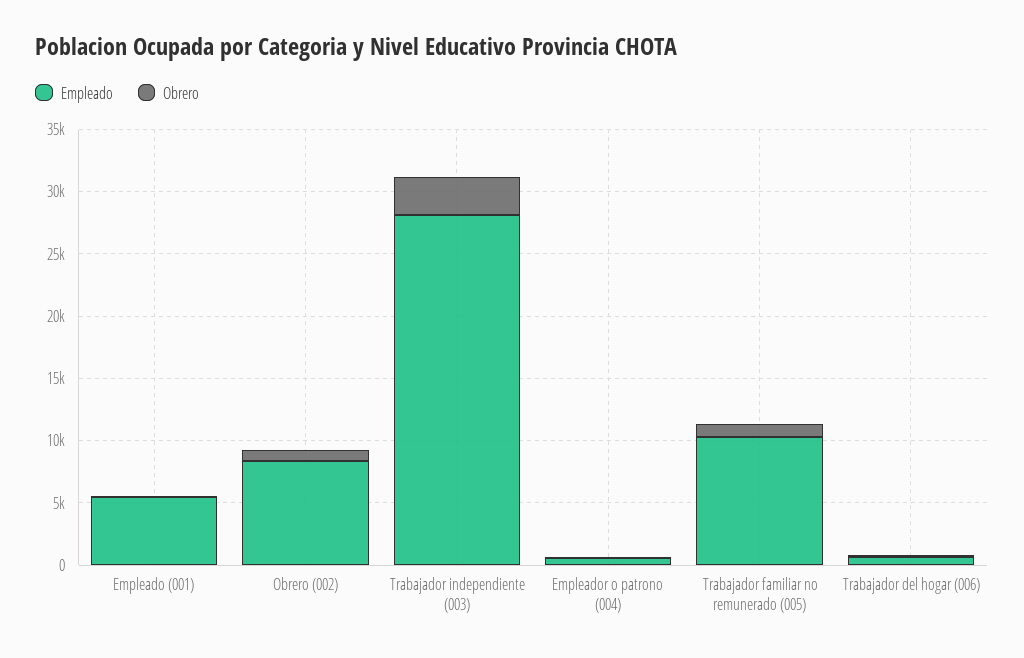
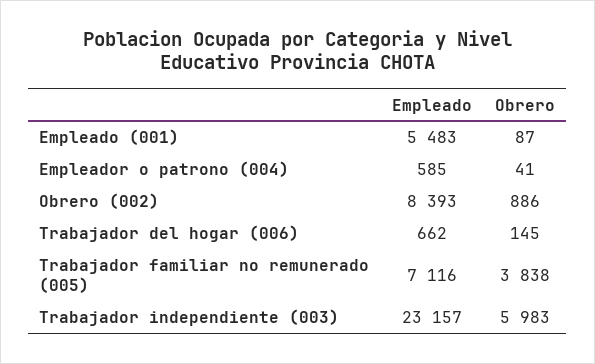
Empleado, Trabajador independiente (003): 28000 -> 23157
Obrero, Trabajador independiente (003): 3000 -> 5983
Empleado, Trabajador familiar no remunerado (005): 10000 -> 7116
Obrero, Trabajador familiar no remunerado (005): 1000 -> 3838

